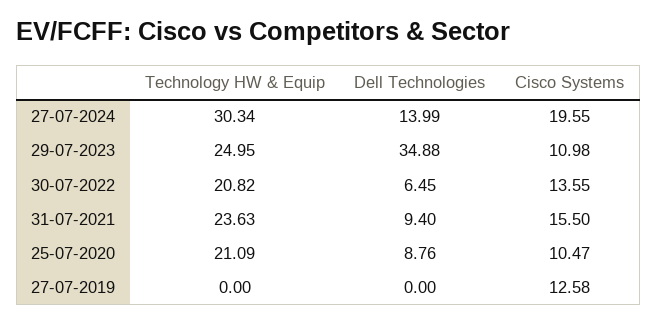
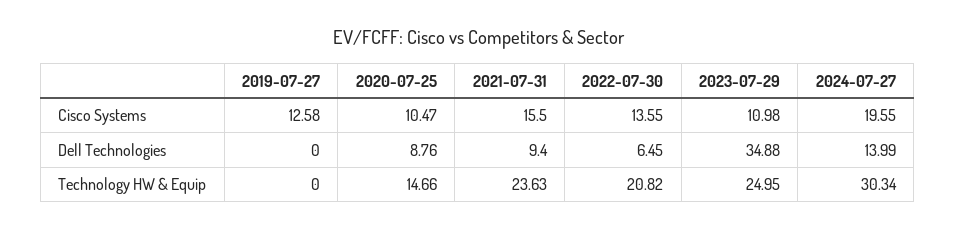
Technology HW & Equip, 25-07-2020: 21.09 -> 14.66

